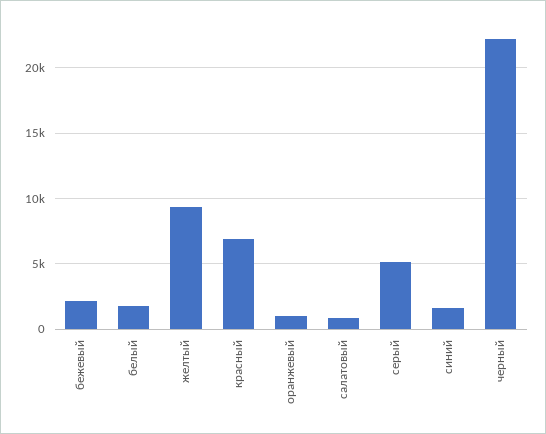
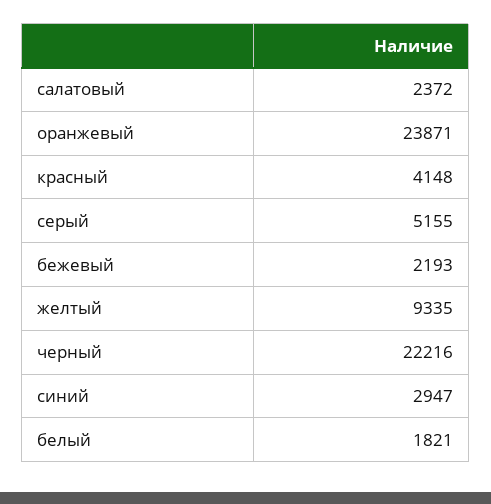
красный: 7000 -> 4148
оранжевый: 1000 -> 23871
салатовый: 1000 -> 2372
синий: 1500 -> 2947

